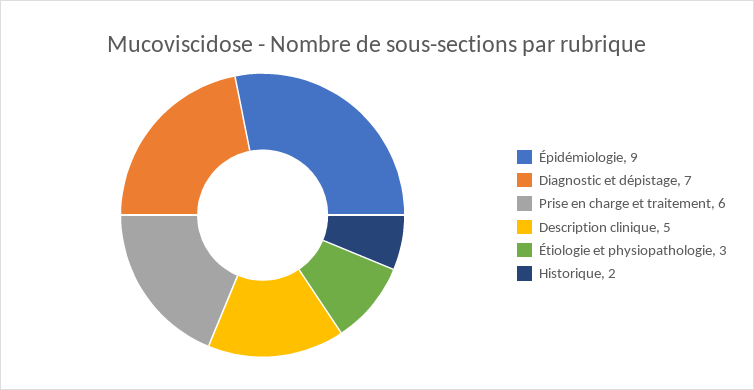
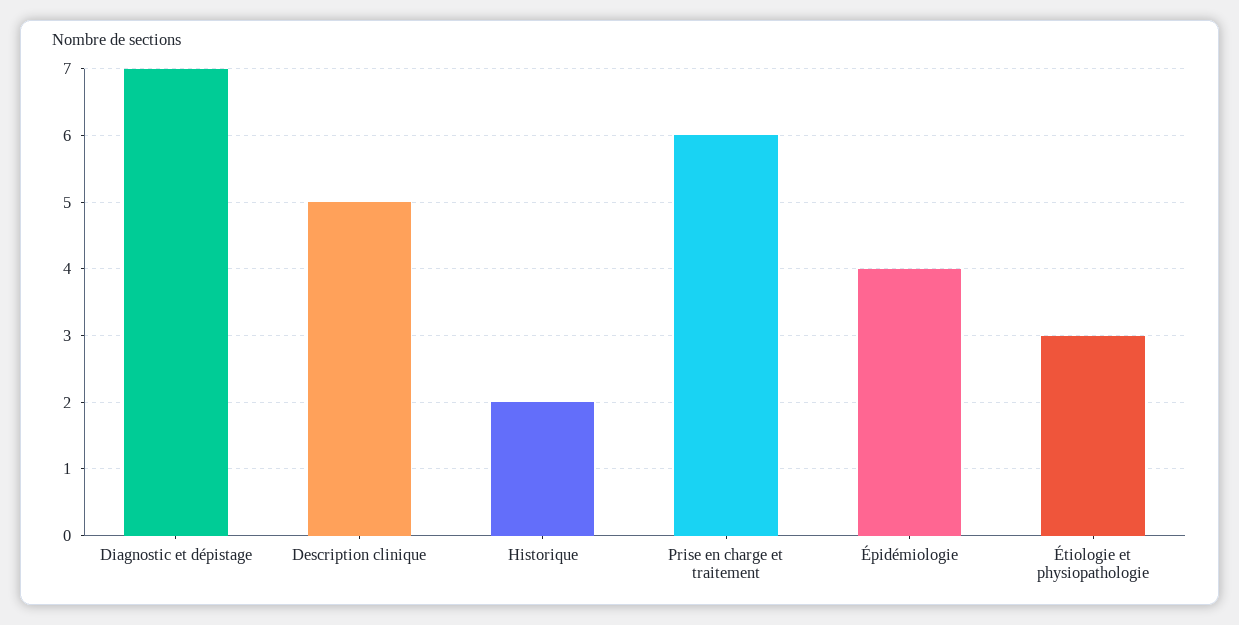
Épidémiologie: 9 -> 4

